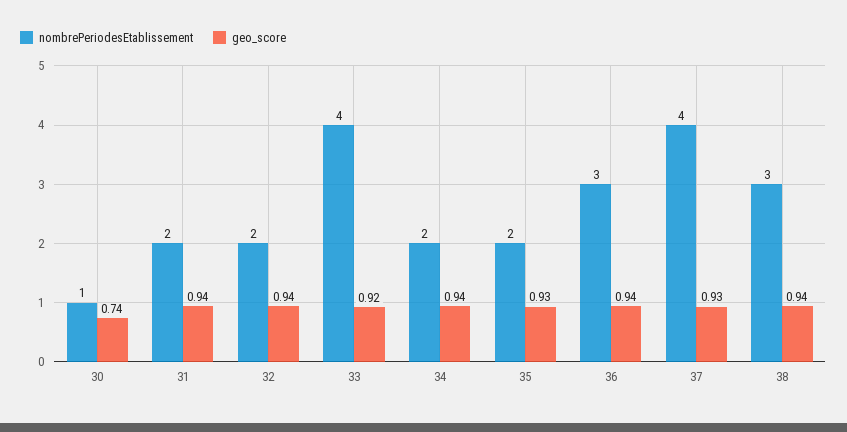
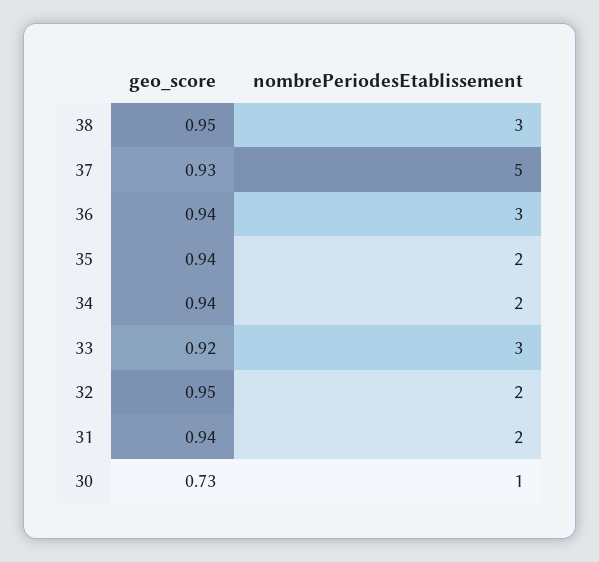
geo_score, 30: 0.74 -> 0.73
geo_score, 32: 0.94 -> 0.95
nombrePeriodesEtablissement, 33: 4 -> 3
geo_score, 35: 0.93 -> 0.94
nombrePeriodesEtablissement, 37: 4 -> 5
geo_score, 38: 0.94 -> 0.95

